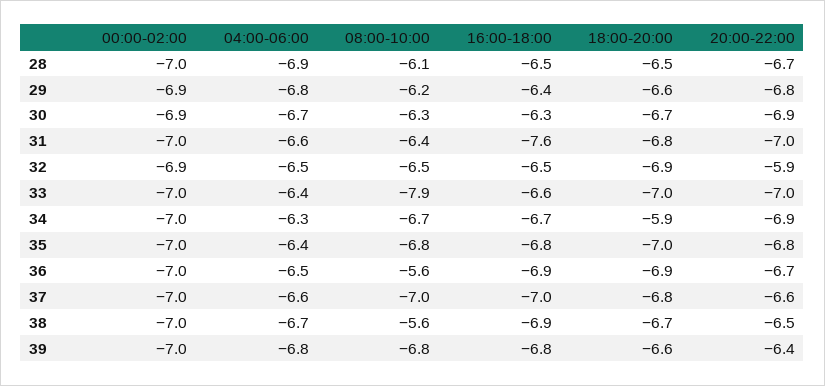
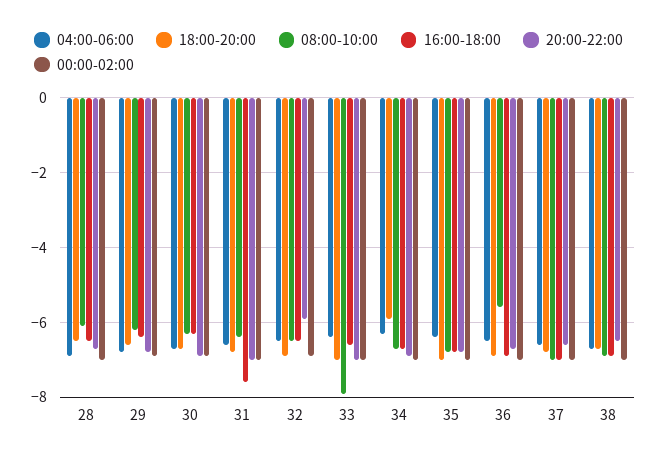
08:00-10:00, 38: -5.6 -> -7
00:00-02:00, 39: -7 -> none
04:00-06:00, 39: -6.8 -> none
08:00-10:00, 39: -6.8 -> none
16:00-18:00, 39: -6.8 -> none
18:00-20:00, 39: -6.6 -> none
20:00-22:00, 39: -6.4 -> none

